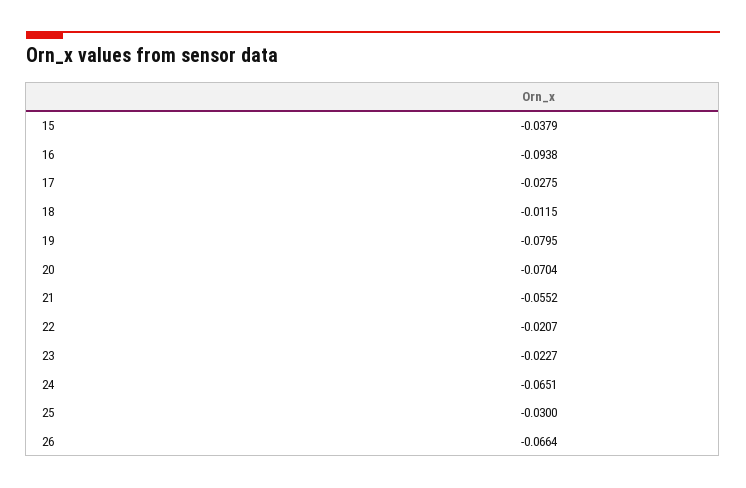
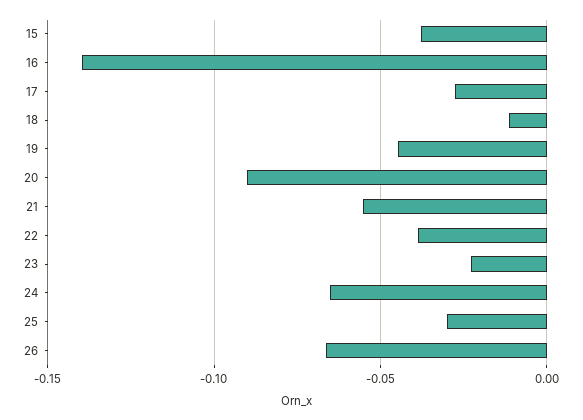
16: -0.0938 -> -0.14
19: -0.0795 -> -0.045
20: -0.0704 -> -0.09
22: -0.0207 -> -0.04

